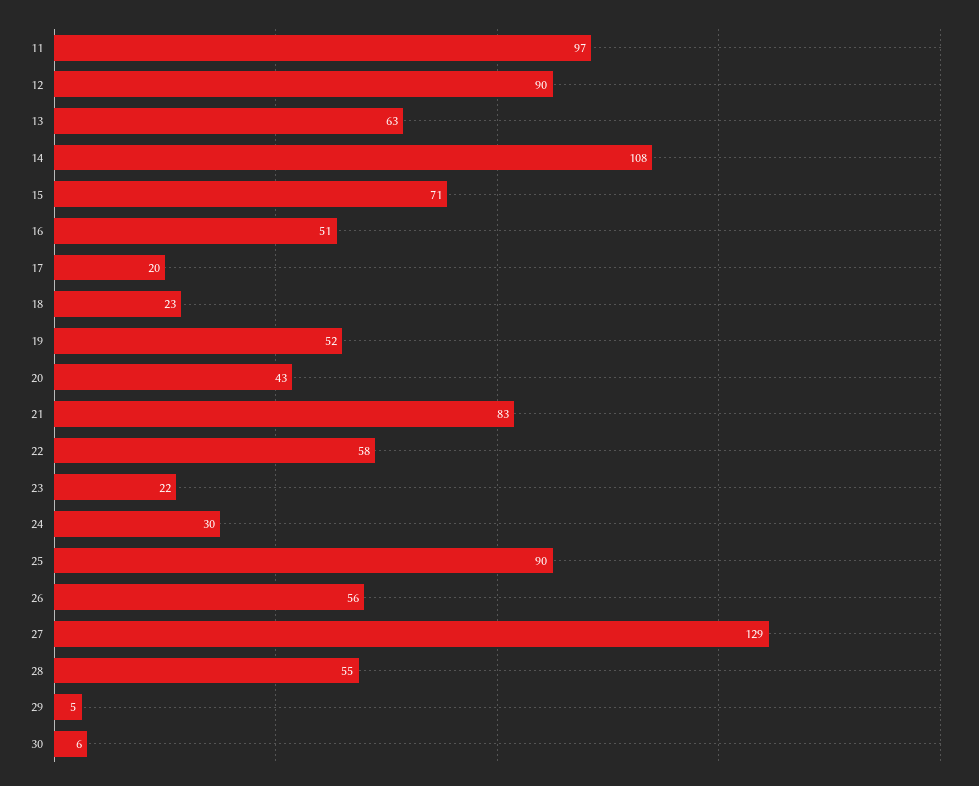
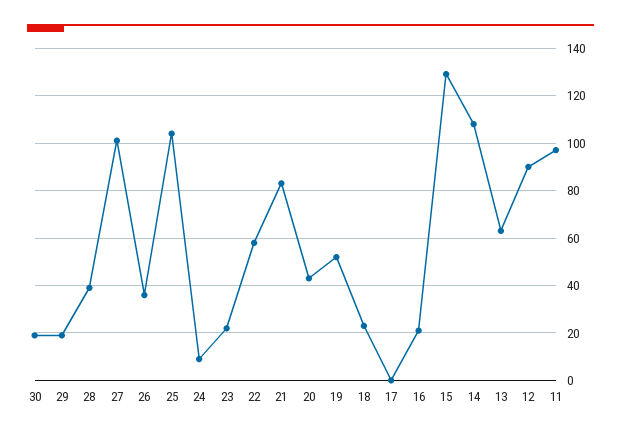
15: 71 -> 130
16: 51 -> 20
17: 20 -> 0
24: 30 -> 10
25: 90 -> 105
26: 56 -> 35
27: 129 -> 100
28: 55 -> 40
29: 5 -> 20
30: 6 -> 20

